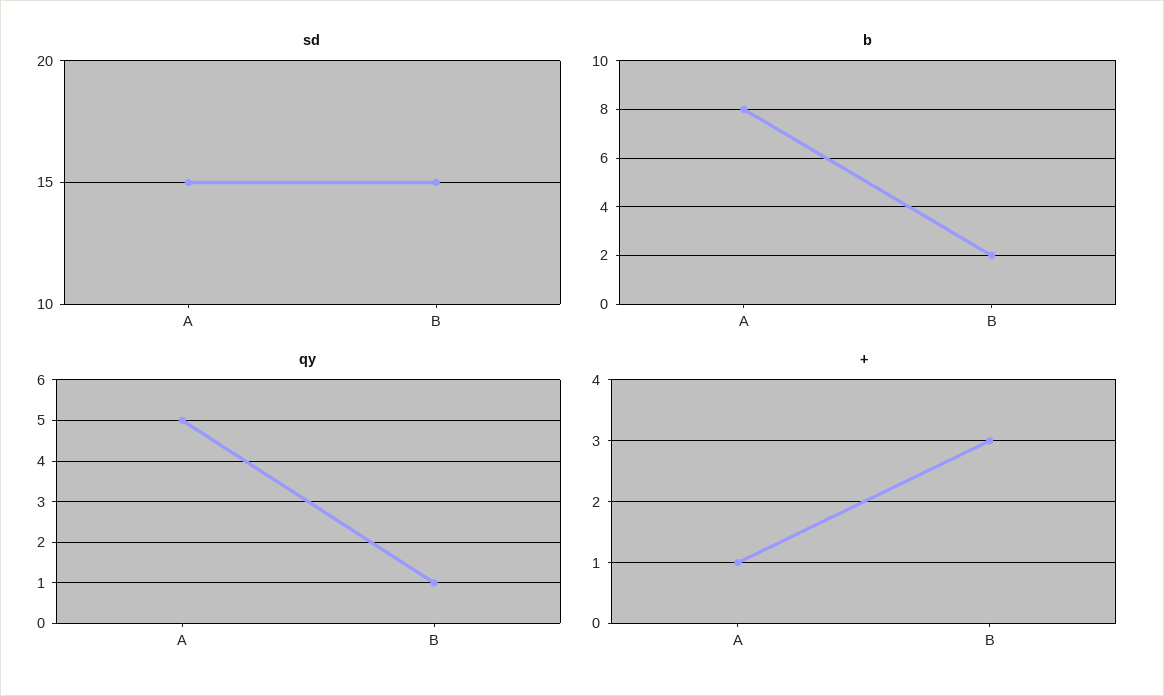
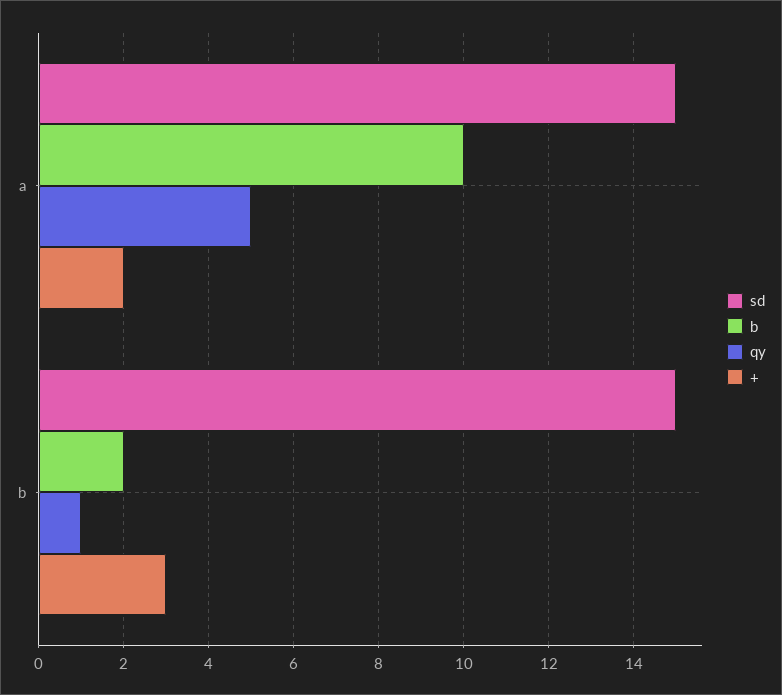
b, A: 8 -> 10
+, A: 1 -> 2

